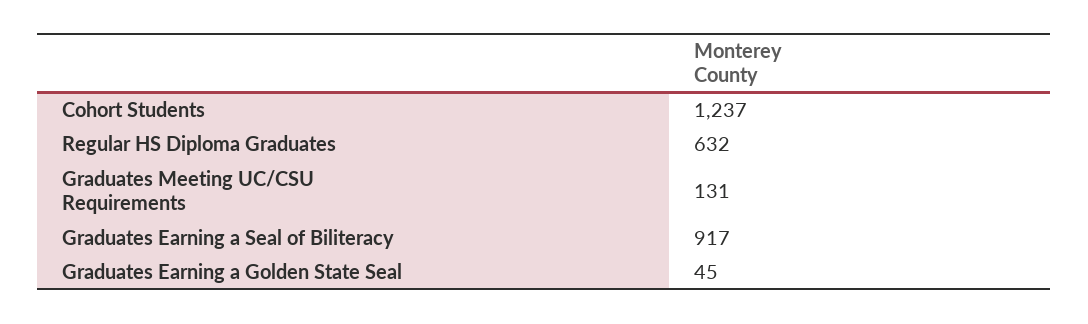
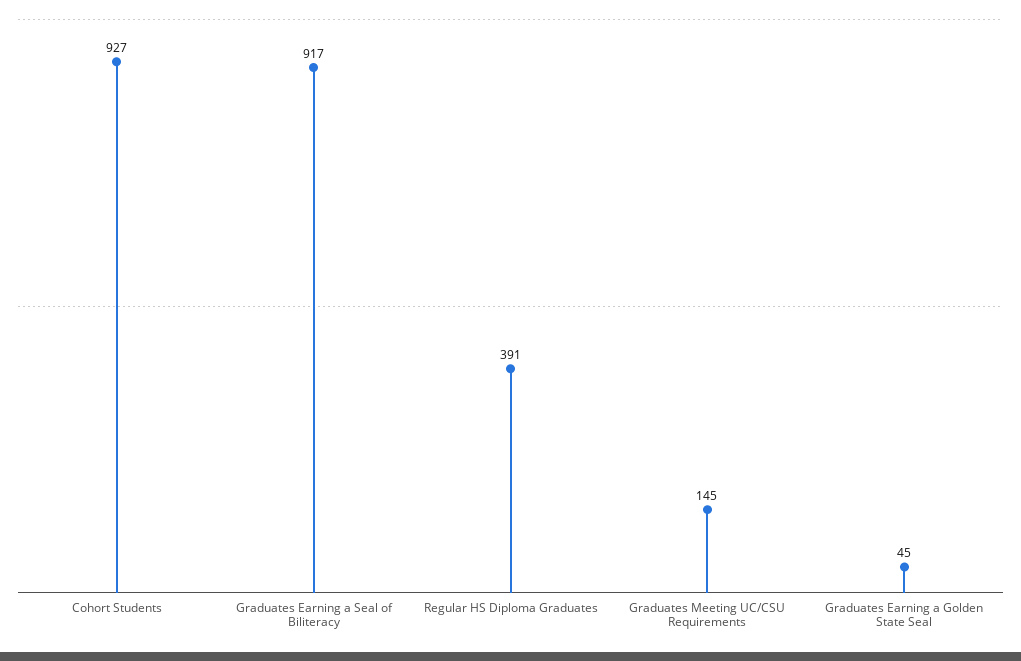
Cohort Students: 1237 -> 927
Regular HS Diploma Graduates: 632 -> 391
Graduates Meeting UC/CSU Requirements: 131 -> 145

